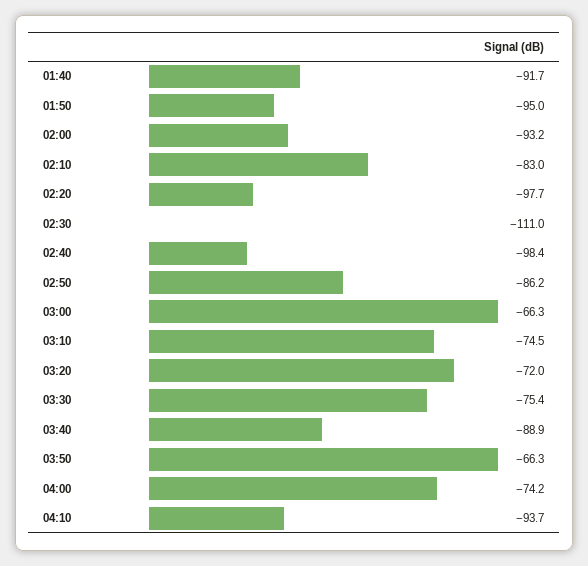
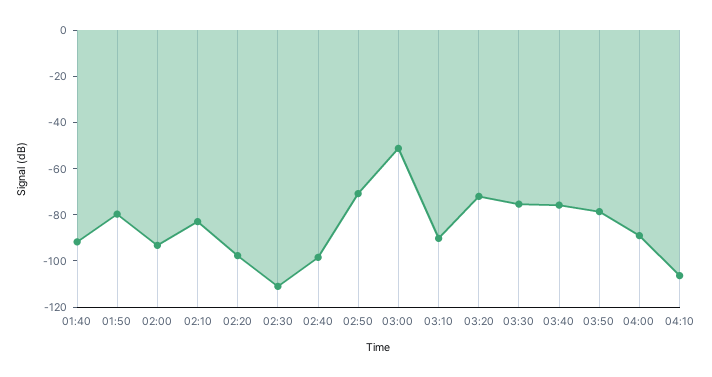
01:50: -95 -> -80
02:50: -86.2 -> -70
03:00: -66.3 -> -50
03:10: -74.5 -> -90
03:40: -88.9 -> -75
03:50: -66.3 -> -80
04:00: -74.2 -> -90
04:10: -93.7 -> -105

